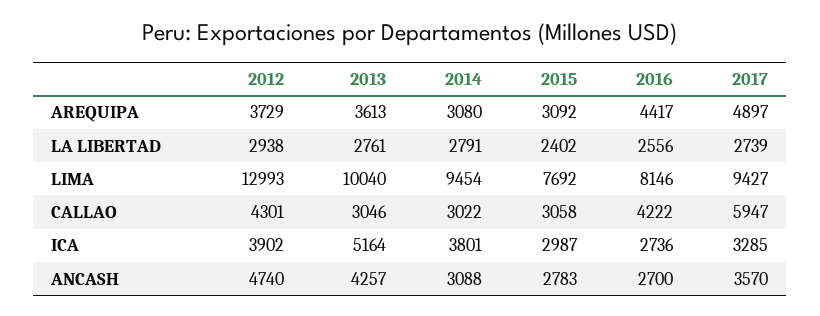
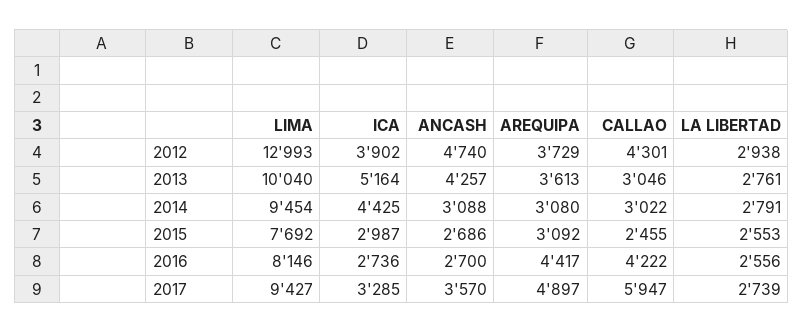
2015, LA LIBERTAD: 2402 -> 2553
2015, CALLAO: 3058 -> 2455
2014, ICA: 3801 -> 4425
2015, ANCASH: 2783 -> 2686

